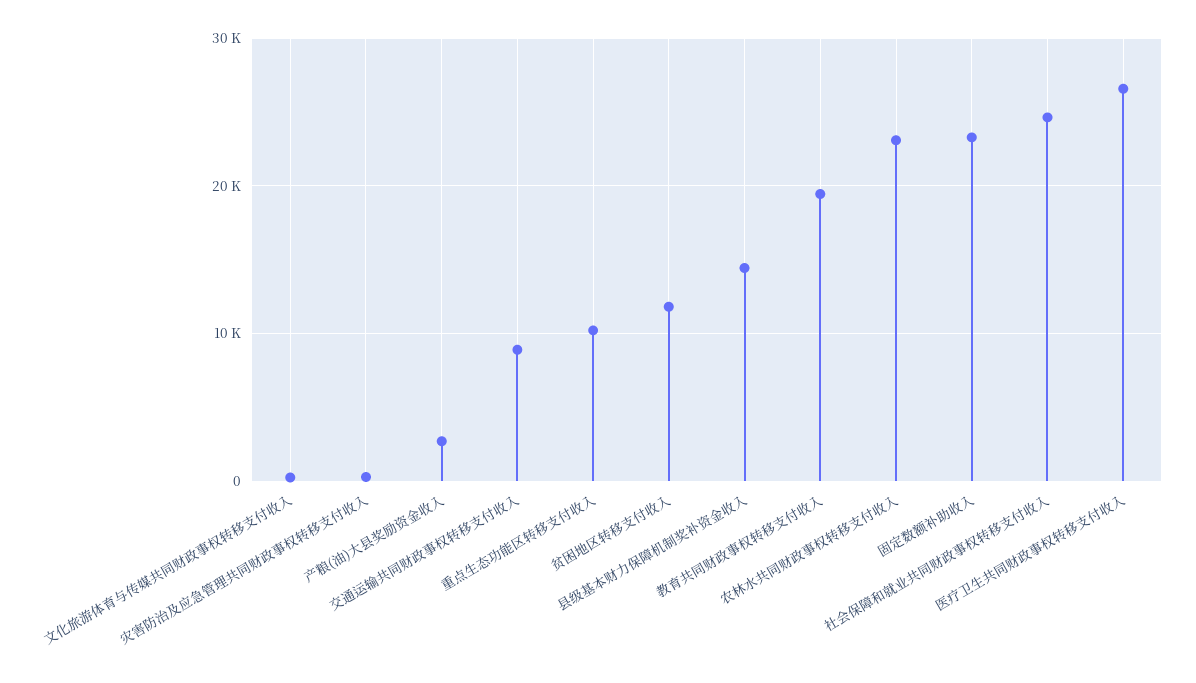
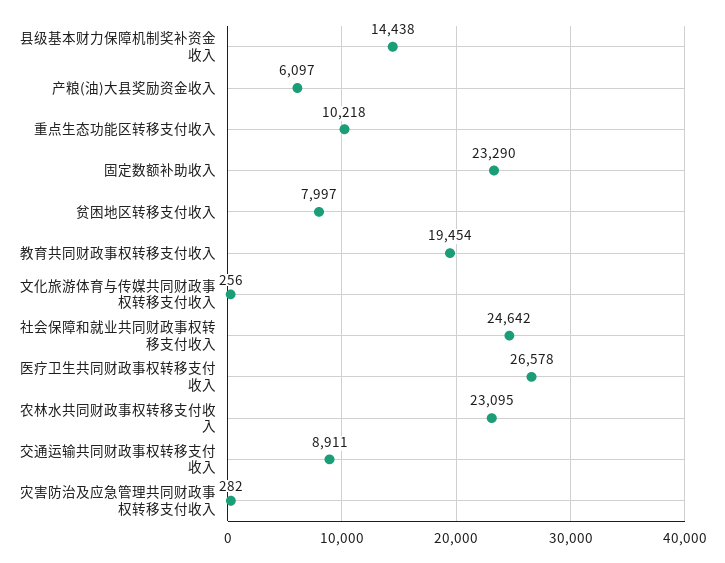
产粮(油)大县奖励资金收入: 3000 -> 6097
贫困地区转移支付收入: 12000 -> 7997

